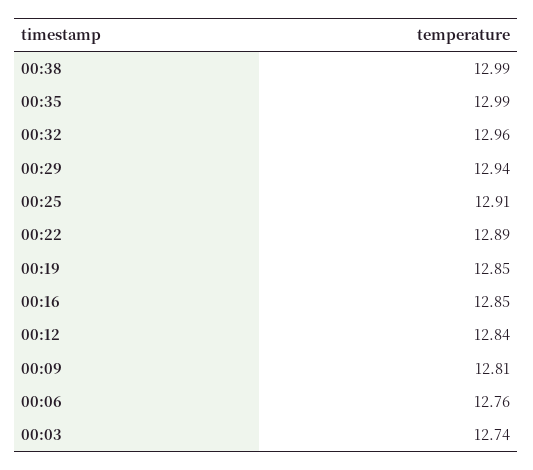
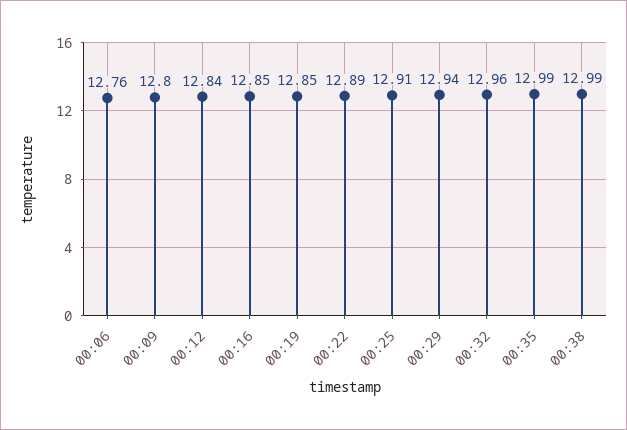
00:09: 12.81 -> 12.8
00:03: 12.74 -> none

